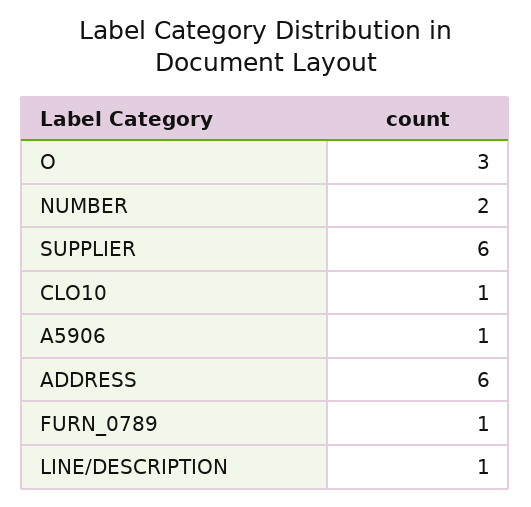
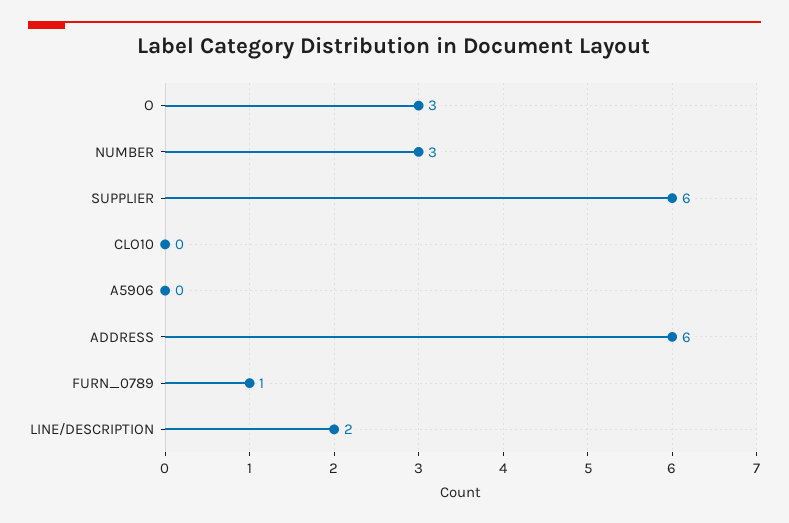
NUMBER: 2 -> 3
CLO10: 1 -> 0
A5906: 1 -> 0
LINE/DESCRIPTION: 1 -> 2

